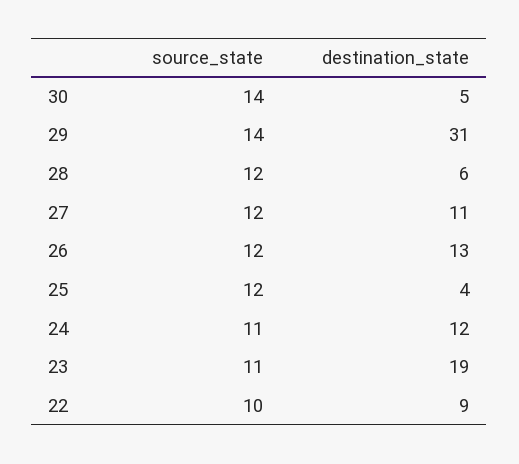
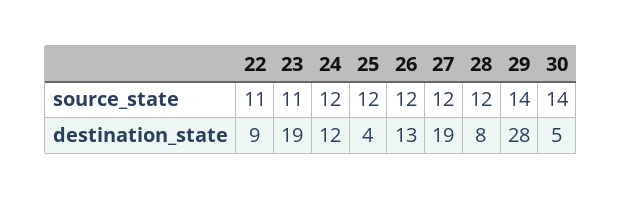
destination_state, 29: 31 -> 28
destination_state, 28: 6 -> 8
destination_state, 27: 11 -> 19
source_state, 24: 11 -> 12
source_state, 22: 10 -> 11

